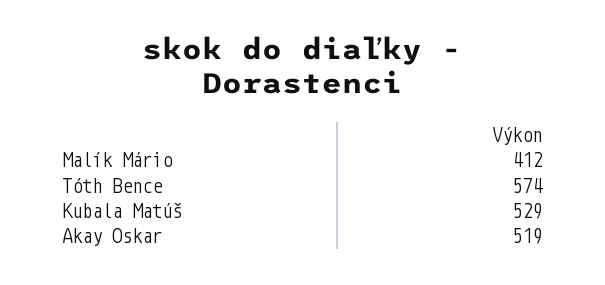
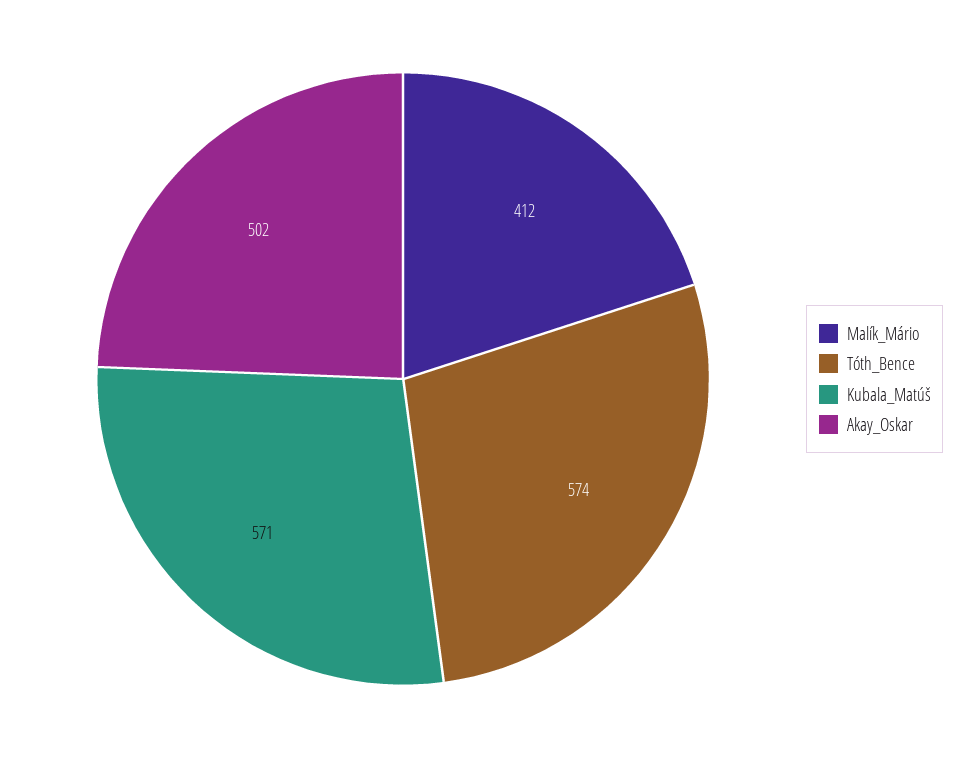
Kubala Matúš: 529 -> 571
Akay Oskar: 519 -> 502

